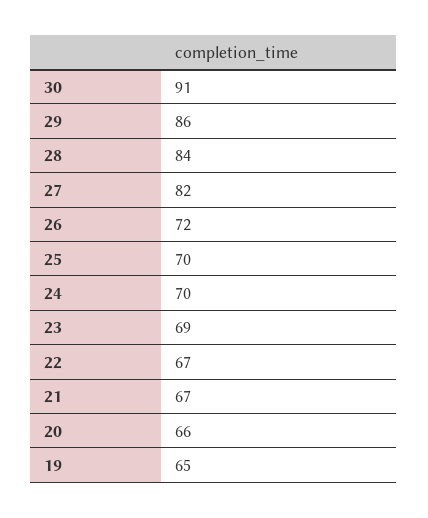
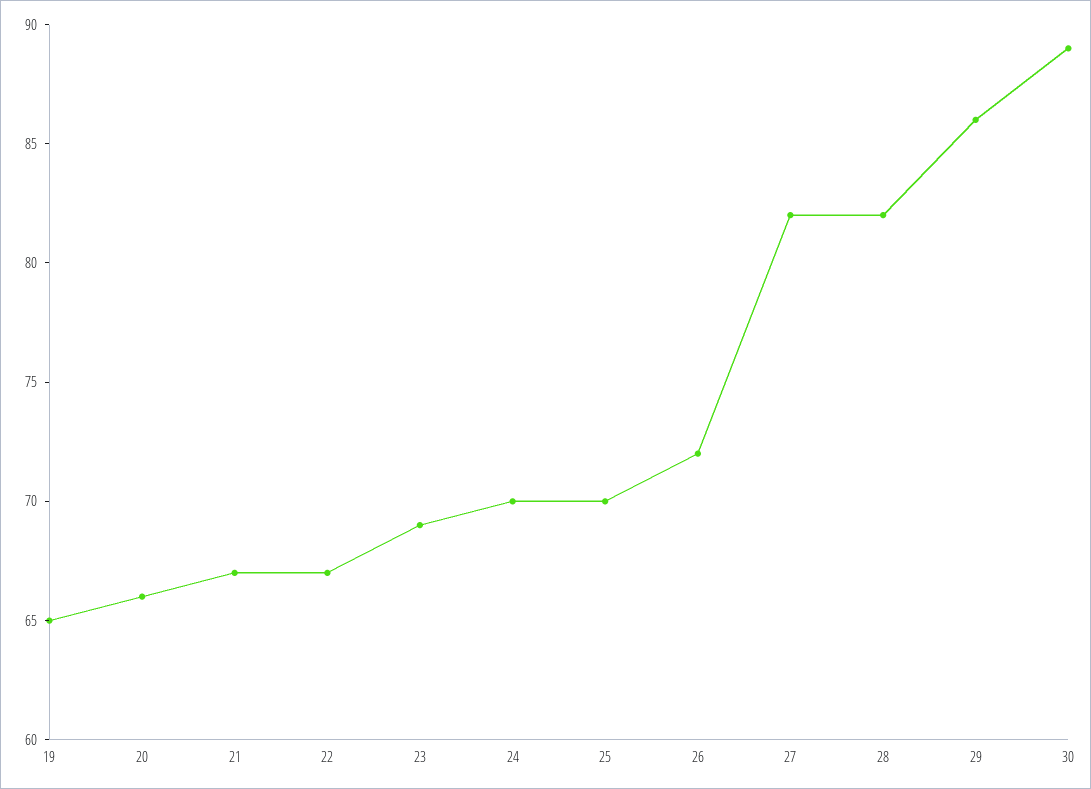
30: 91 -> 89
28: 84 -> 82

